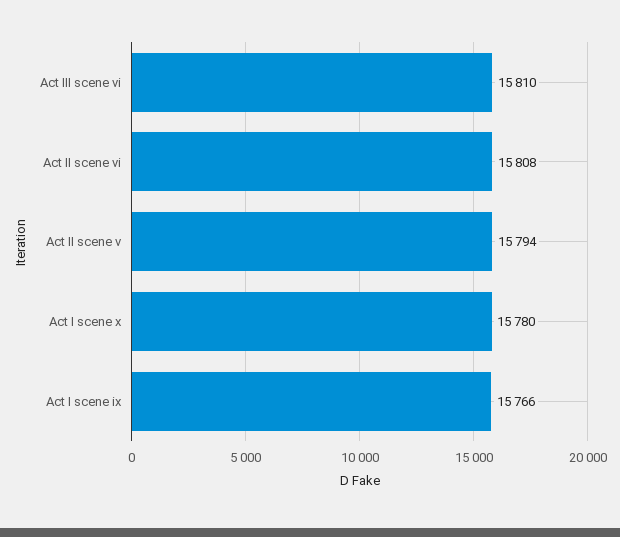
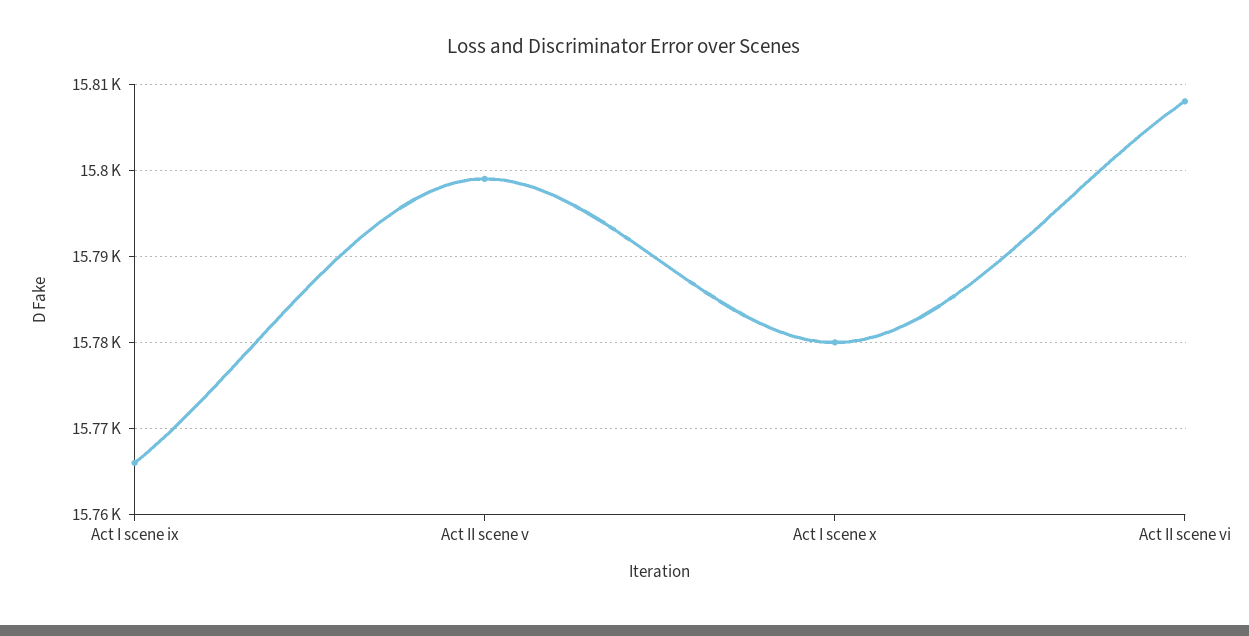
Act III scene vi: 15810 -> none
Act II scene v: 15794 -> 15799

